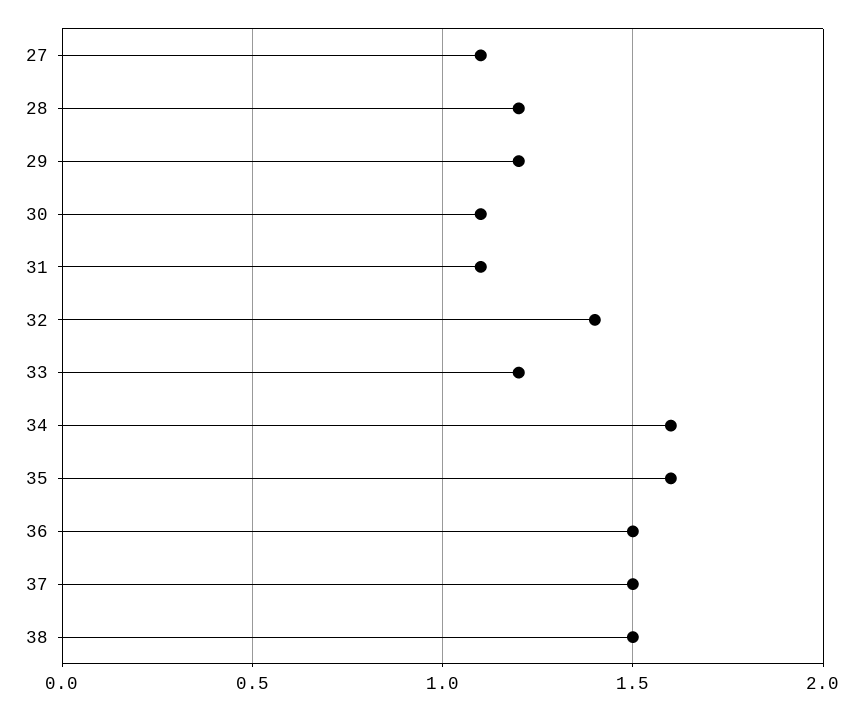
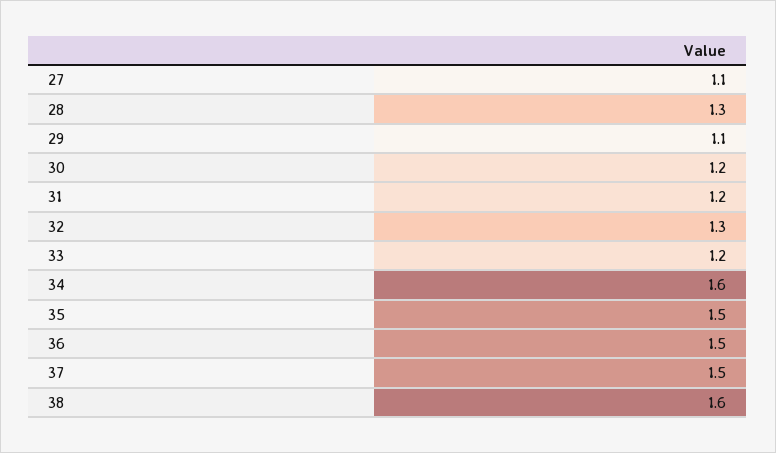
28: 1.2 -> 1.3
29: 1.2 -> 1.1
30: 1.1 -> 1.2
31: 1.1 -> 1.2
32: 1.4 -> 1.3
35: 1.6 -> 1.5
38: 1.5 -> 1.6

